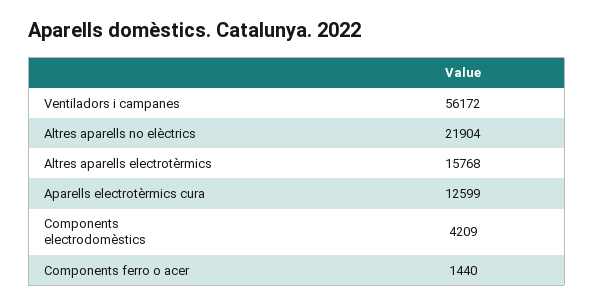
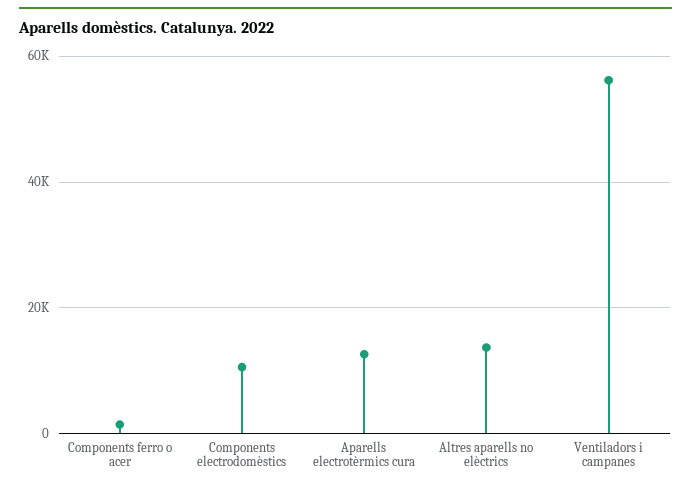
Altres aparells no elèctrics: 21904 -> 14000
Altres aparells electrotèrmics: 15768 -> none
Components electrodomèstics: 4209 -> 10000

